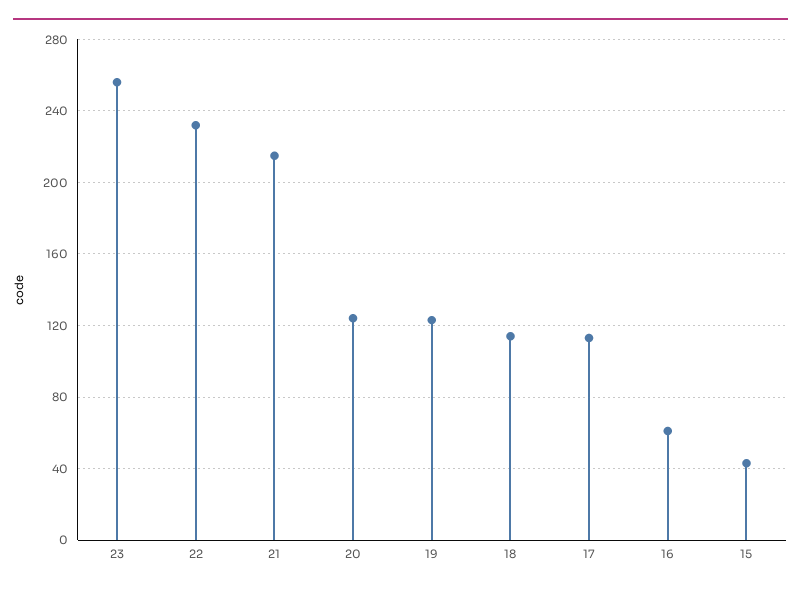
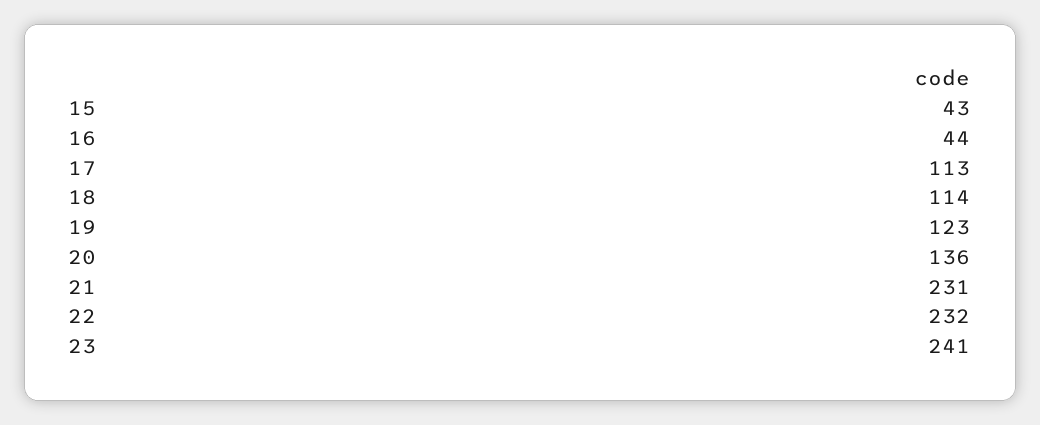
23: 255 -> 241
21: 215 -> 231
20: 125 -> 136
16: 60 -> 44

